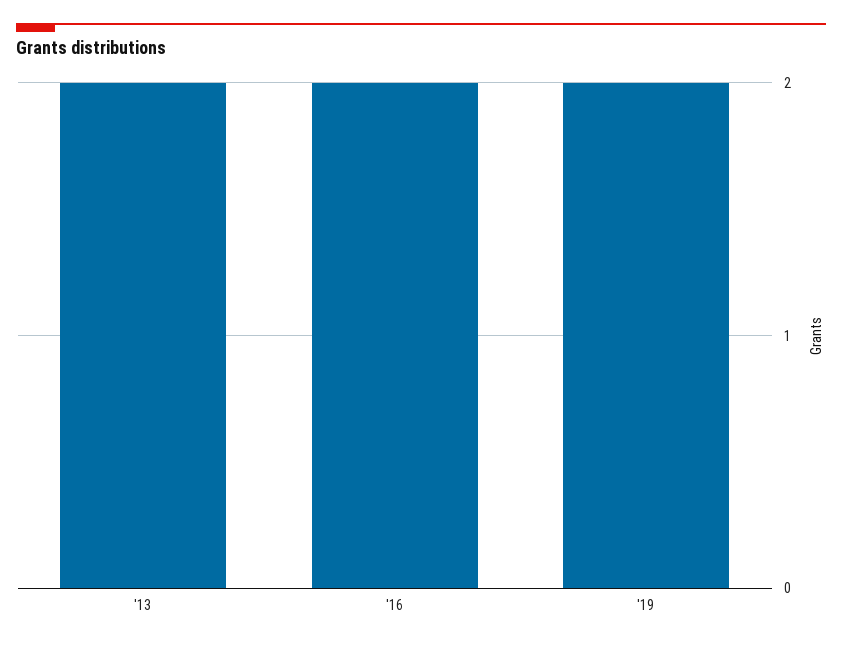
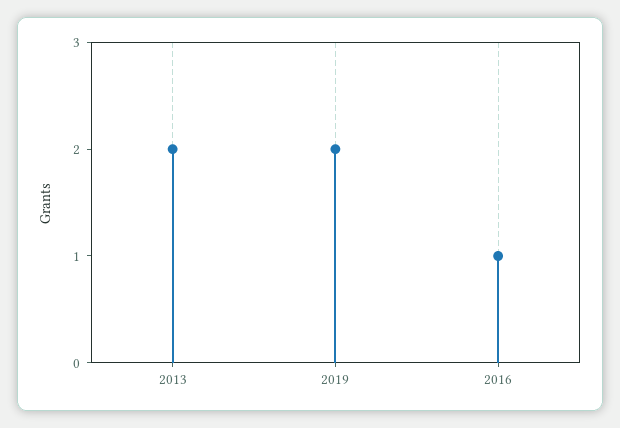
'16: 2 -> 1

